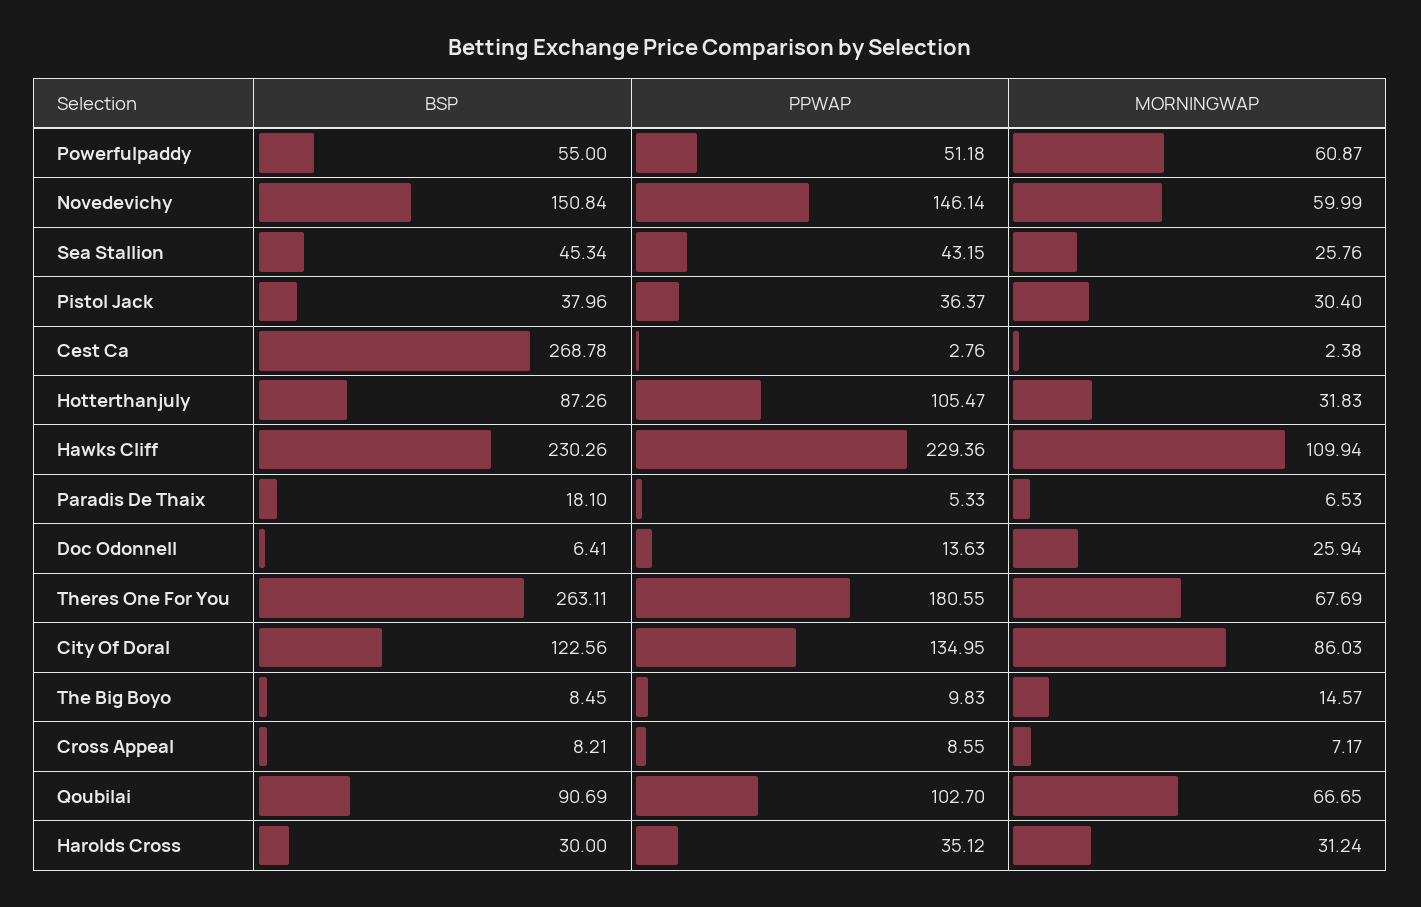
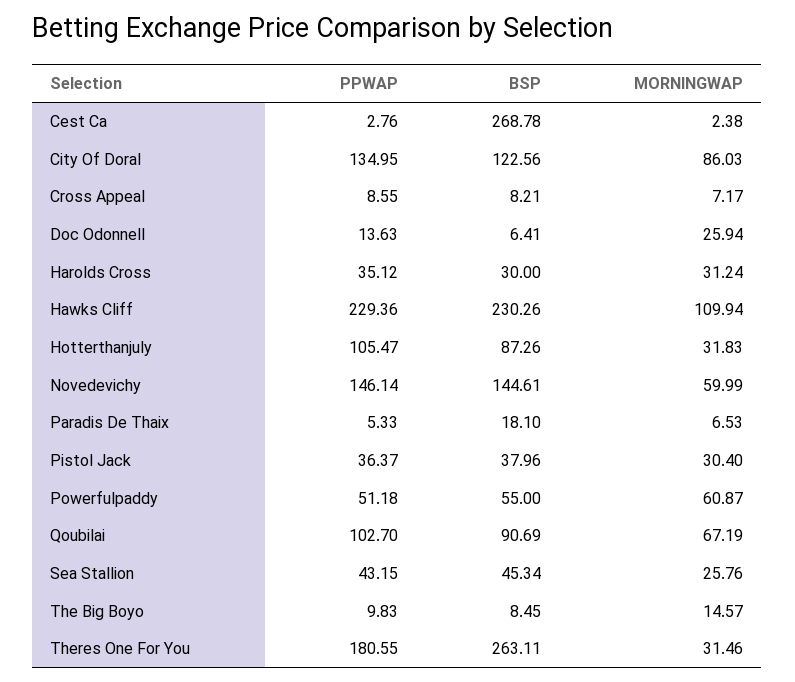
BSP, Novedevichy: 150.84 -> 144.61
MORNINGWAP, Theres One For You: 67.69 -> 31.46
MORNINGWAP, Qoubilai: 66.65 -> 67.19

